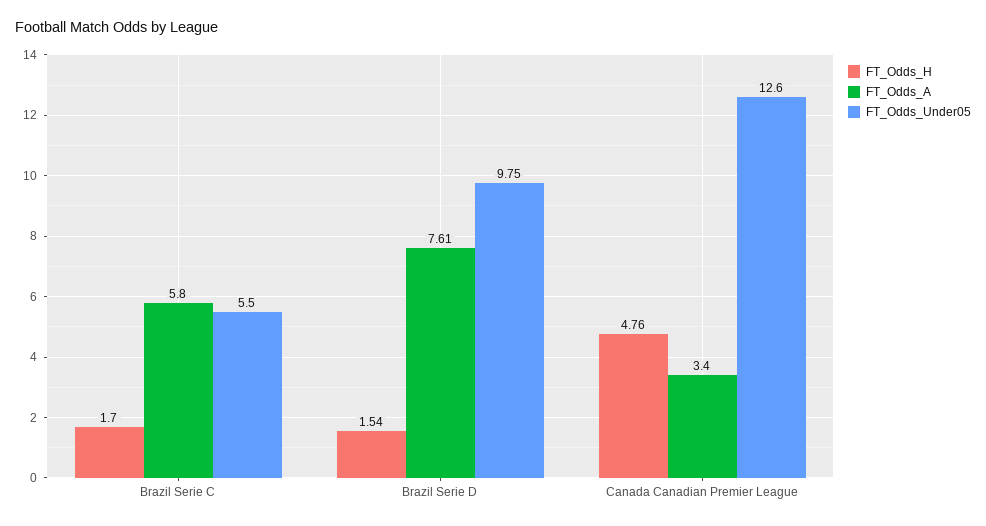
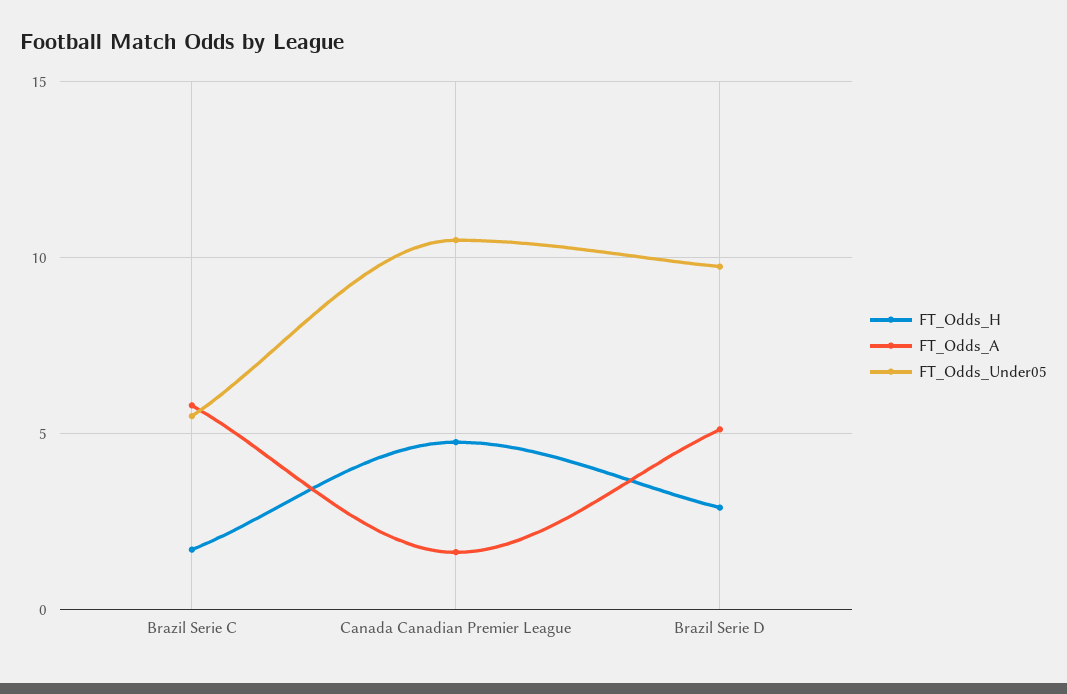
FT_Odds_H, Brazil Serie D: 1.54 -> 3
FT_Odds_A, Brazil Serie D: 7.61 -> 5
FT_Odds_A, Canada Canadian Premier League: 3.4 -> 1.5
FT_Odds_Under05, Canada Canadian Premier League: 12.6 -> 10.5

